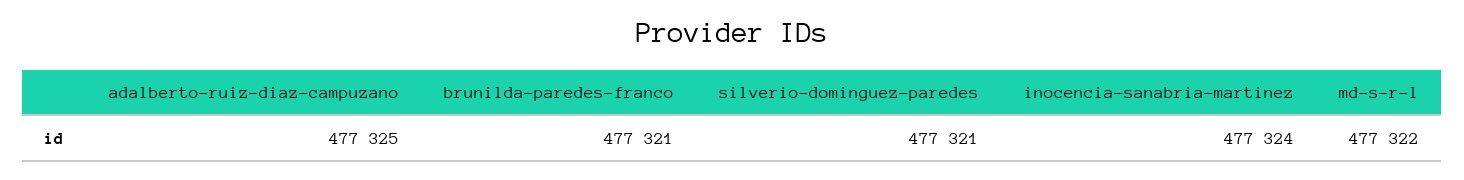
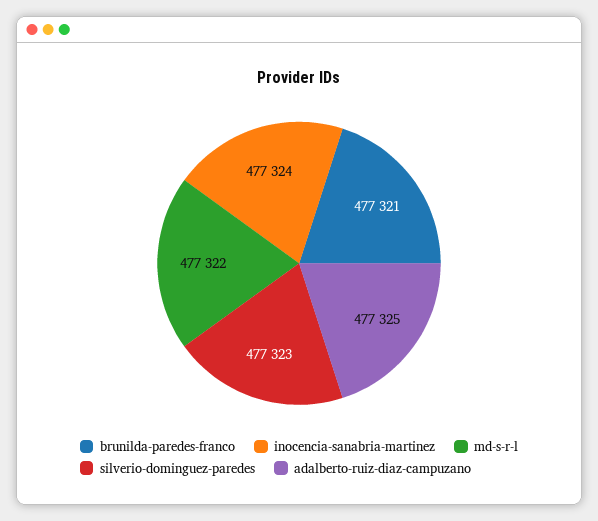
silverio-dominguez-paredes: 477321 -> 477323

